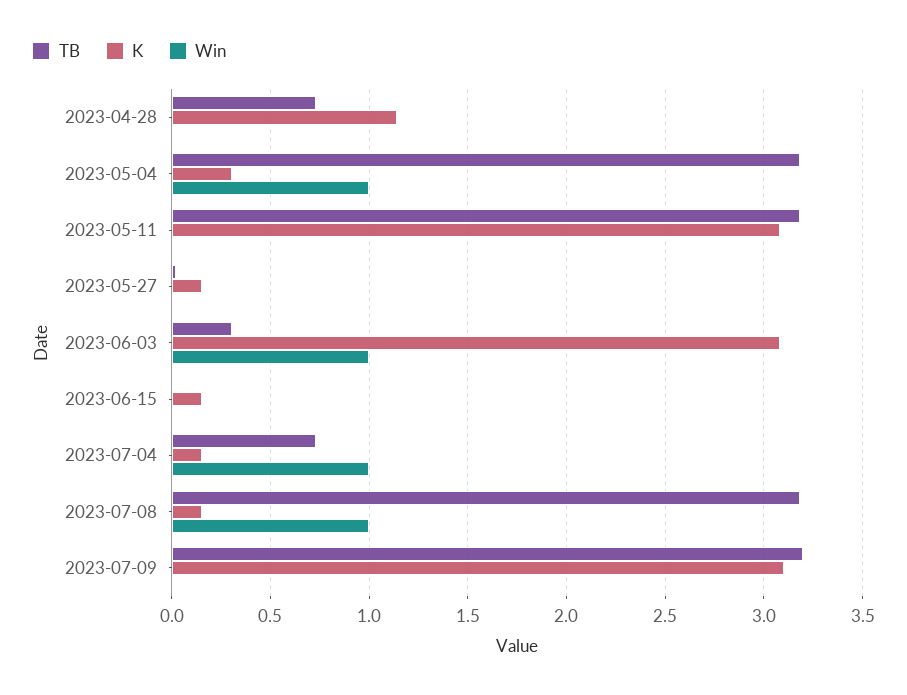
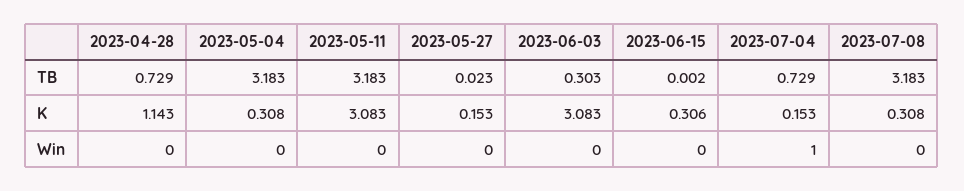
Win, 2023-05-04: 1 -> 0
Win, 2023-06-03: 1 -> 0
K, 2023-06-15: 0.15 -> 0.306
K, 2023-07-08: 0.15 -> 0.308
Win, 2023-07-08: 1 -> 0
TB, 2023-07-09: 3.2 -> none
K, 2023-07-09: 3.1 -> none
Win, 2023-07-09: 0 -> none

